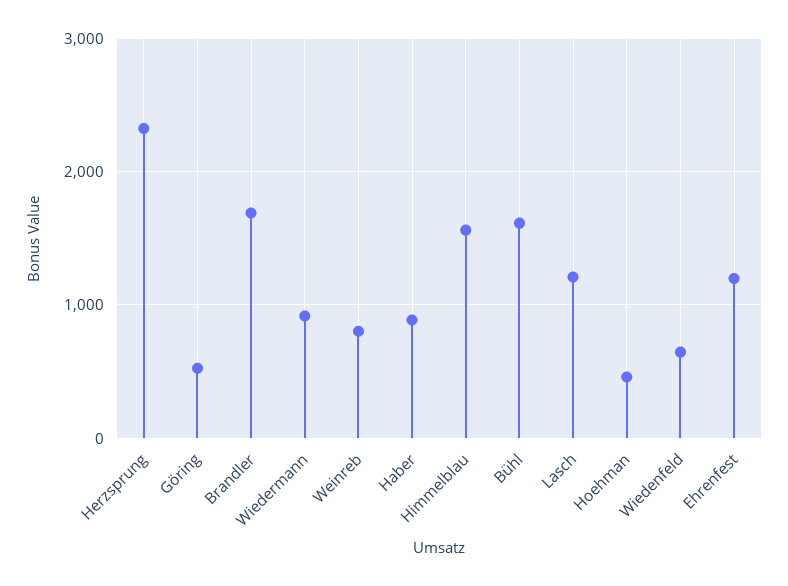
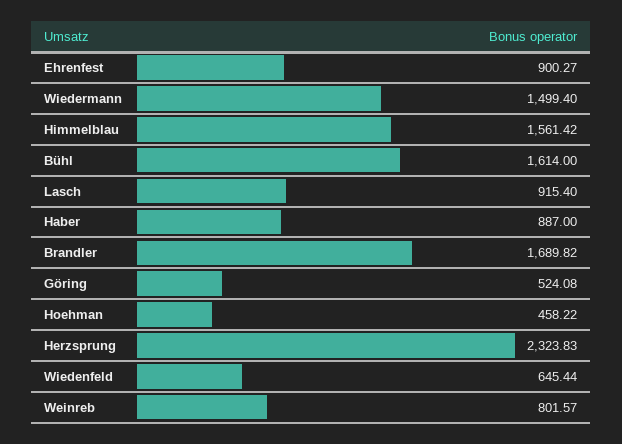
Wiedermann: 900 -> 1499.4
Lasch: 1200 -> 915.4
Ehrenfest: 1200 -> 900.27

